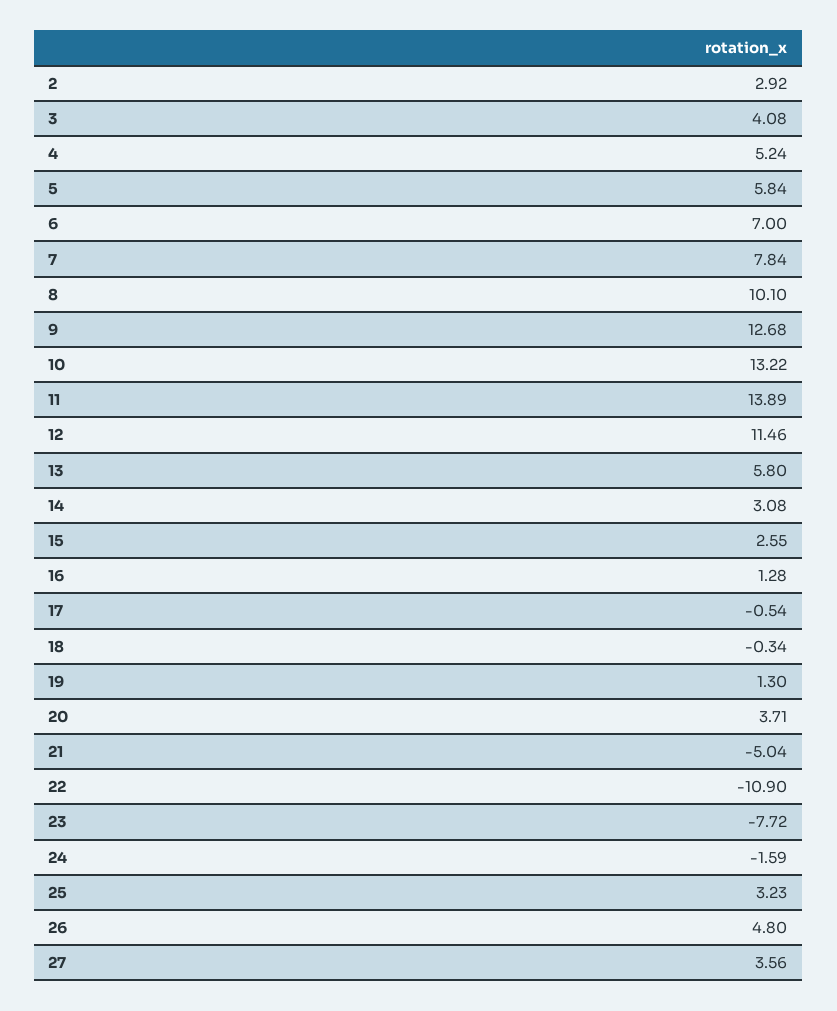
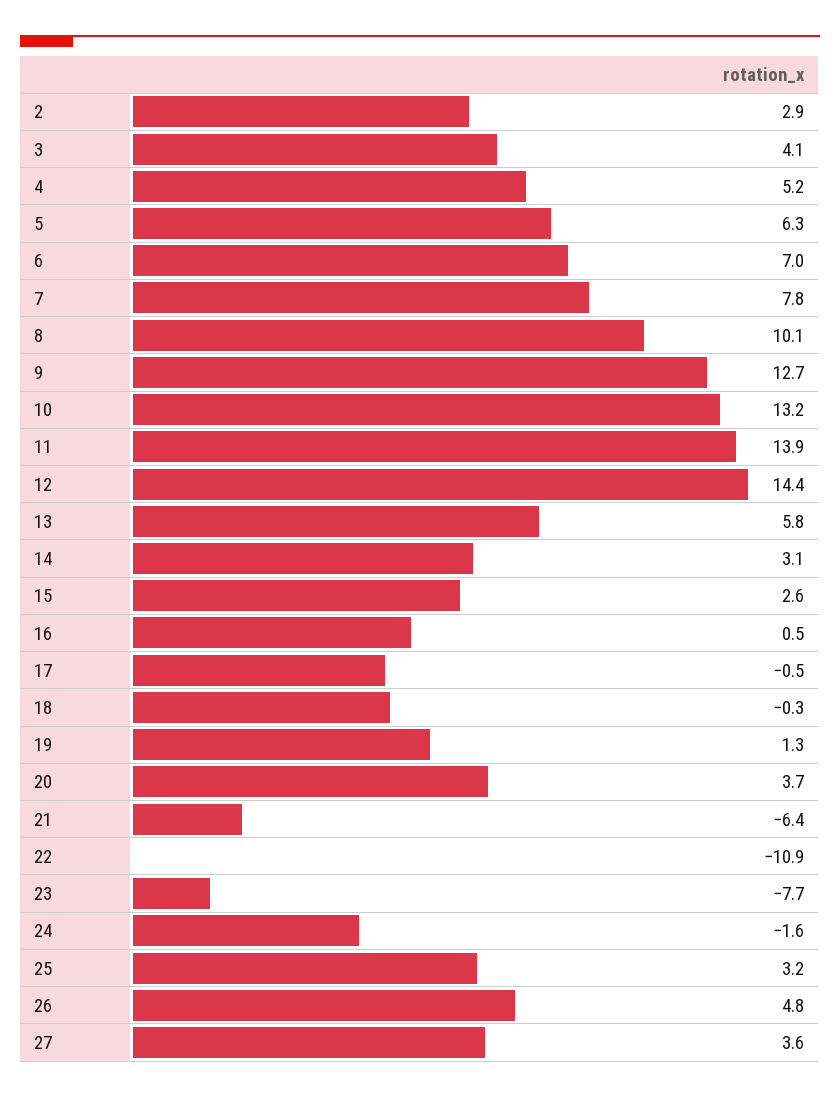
5: 5.84 -> 6.3
12: 11.46 -> 14.4
16: 1.28 -> 0.5
21: -5.04 -> -6.4

